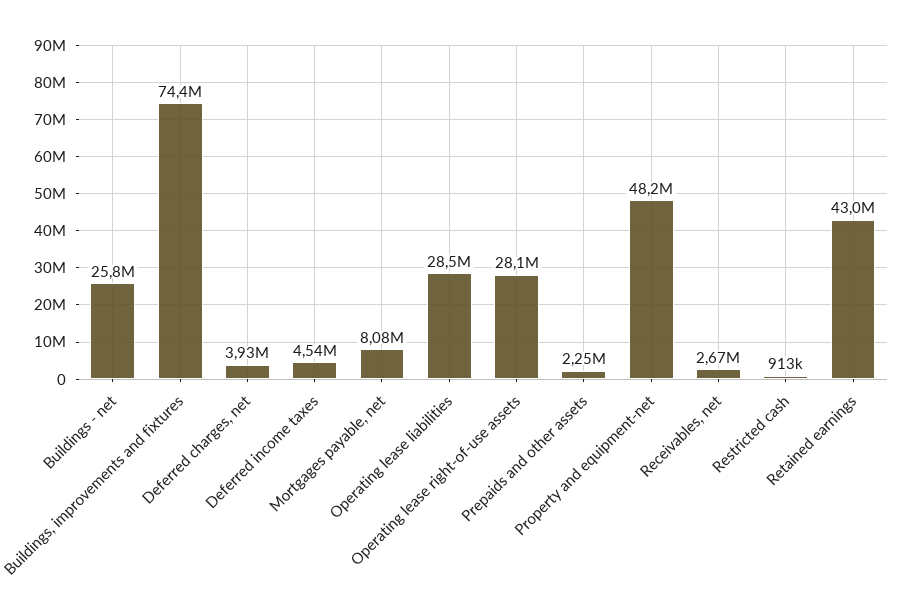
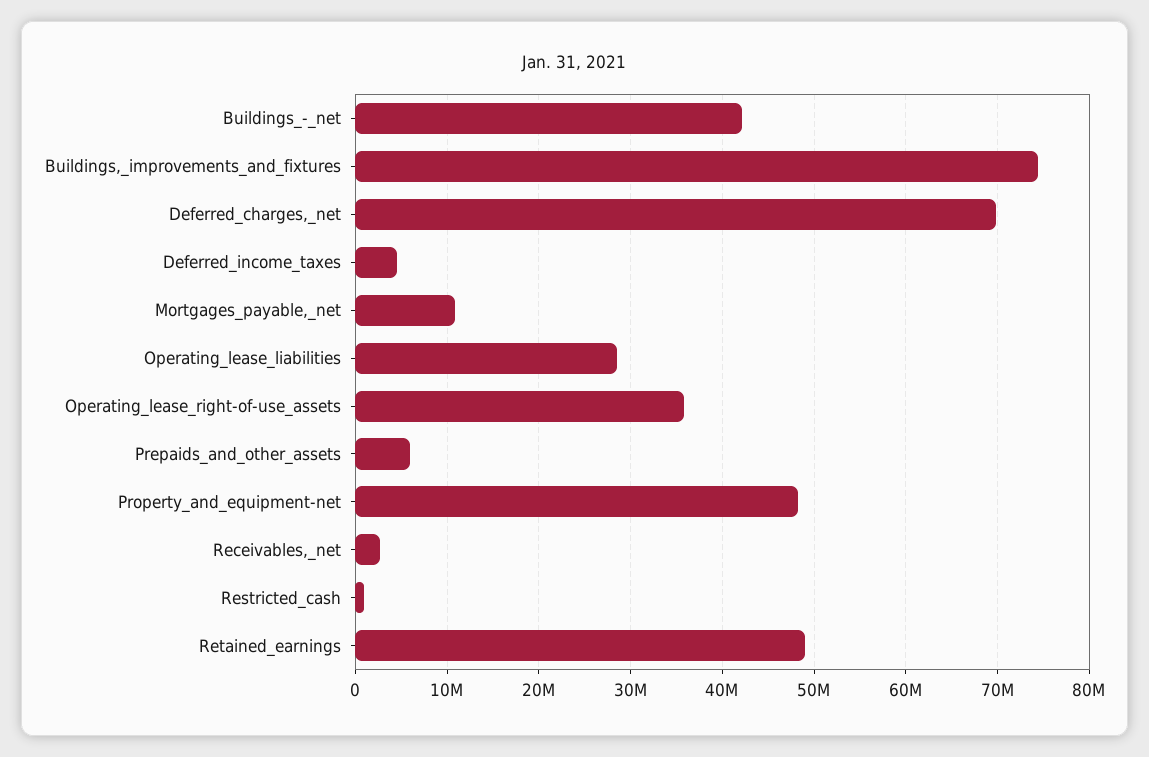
Buildings - net: 25800000 -> 42000000
Deferred charges, net: 3930000 -> 70000000
Mortgages payable, net: 8080000 -> 11000000
Operating lease right-of-use assets: 28100000 -> 36000000
Prepaids and other assets: 2250000 -> 6000000
Retained earnings: 43000000 -> 49000000

